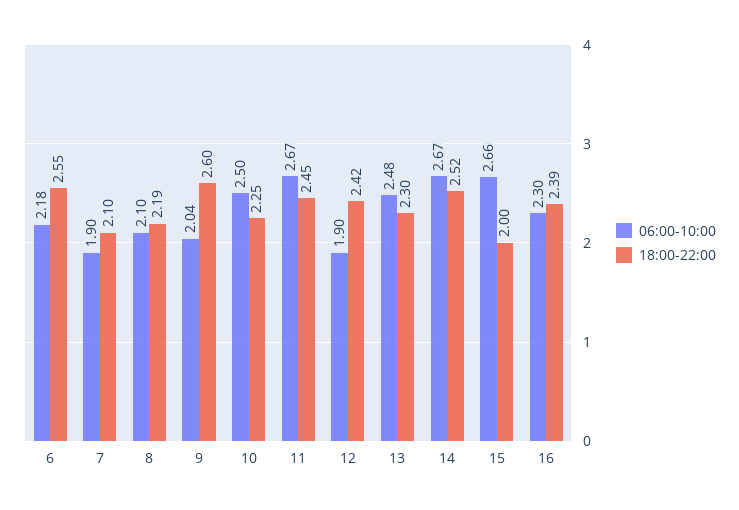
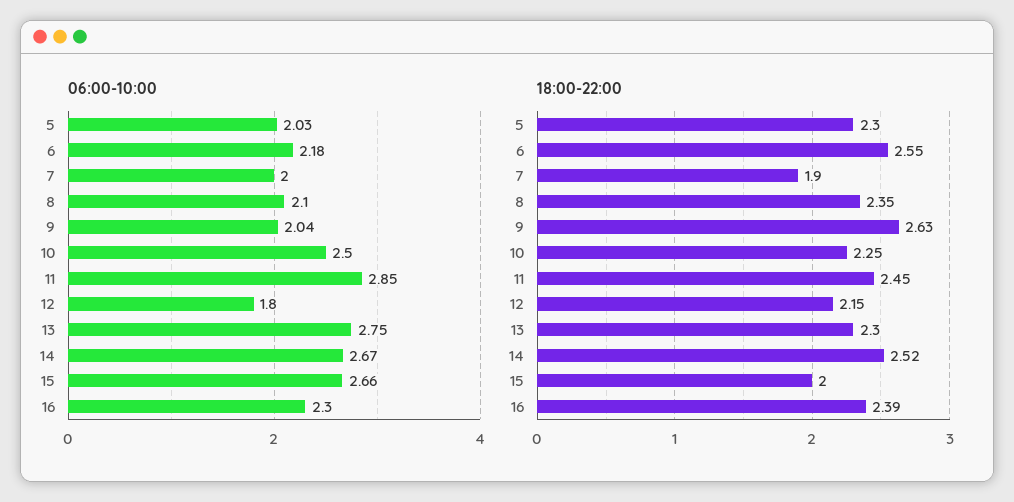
06:00-10:00, 7: 1.9 -> 2
18:00-22:00, 7: 2.1 -> 1.9
18:00-22:00, 8: 2.19 -> 2.35
18:00-22:00, 9: 2.6 -> 2.63
06:00-10:00, 11: 2.67 -> 2.85
06:00-10:00, 12: 1.9 -> 1.8
18:00-22:00, 12: 2.42 -> 2.15
06:00-10:00, 13: 2.48 -> 2.75
06:00-10:00, 5: none -> 2.03
18:00-22:00, 5: none -> 2.3

